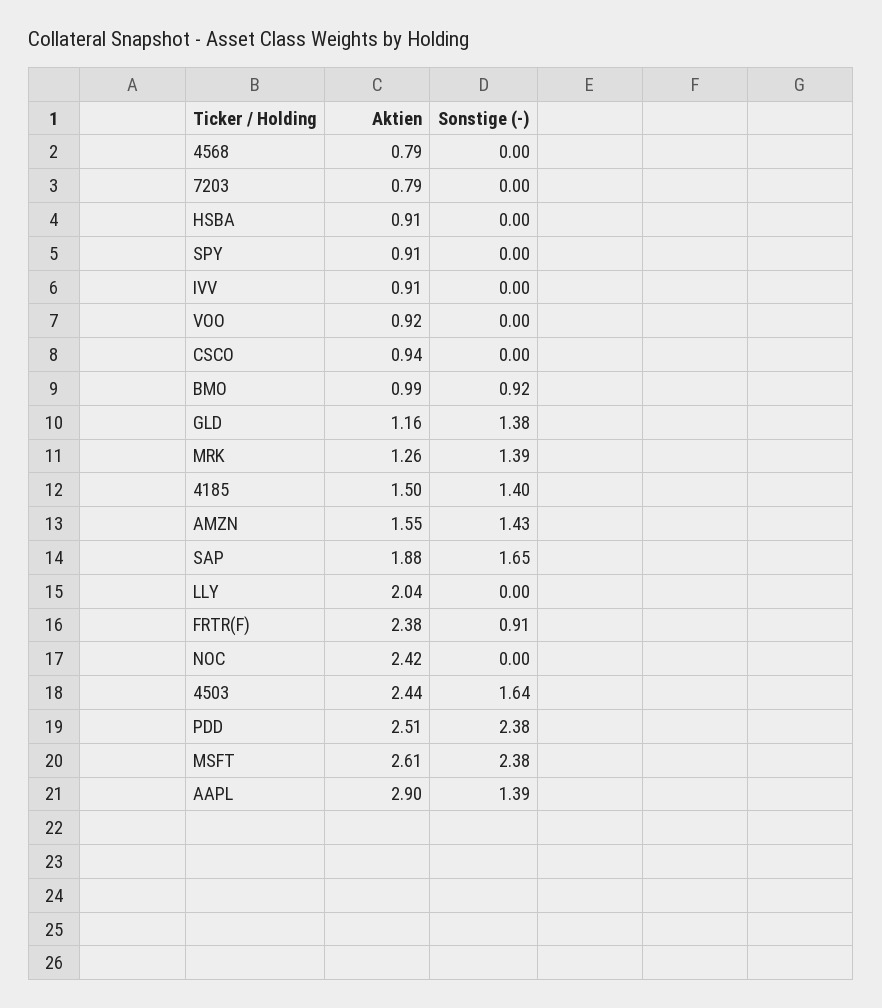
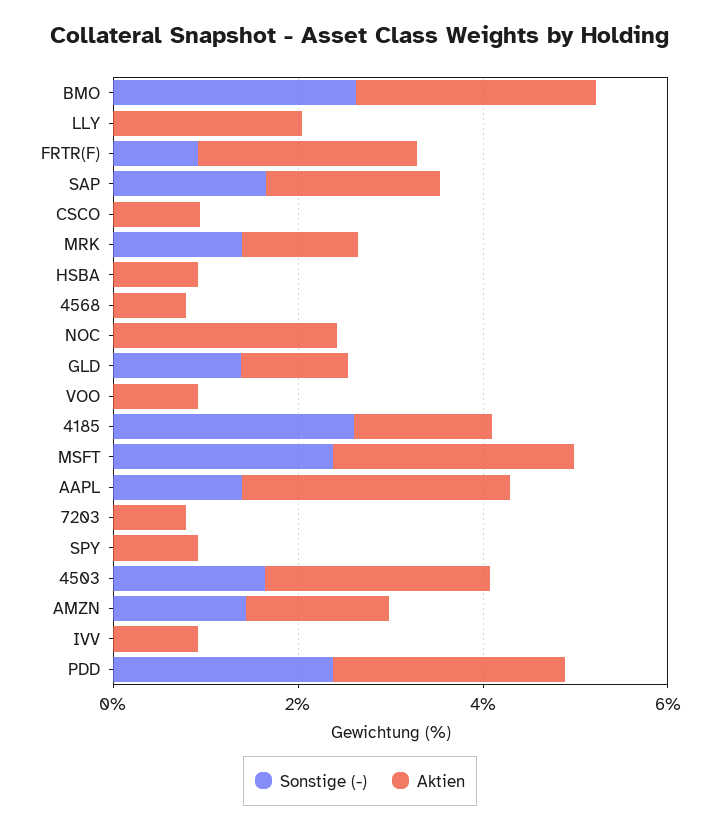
Aktien, BMO: 0.99 -> 2.5
Sonstige (-), BMO: 0.92 -> 2.5
Sonstige (-), 4185: 1.4 -> 2.5

